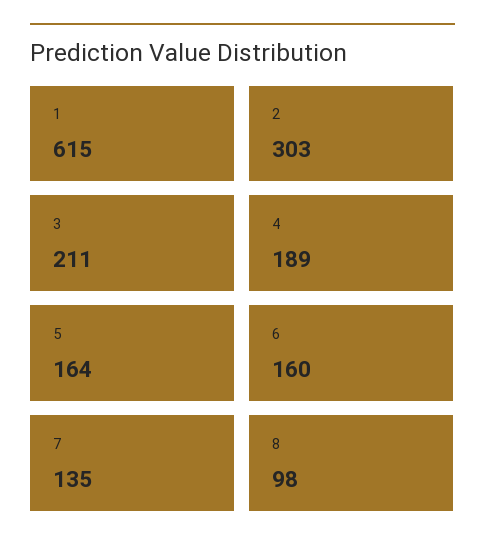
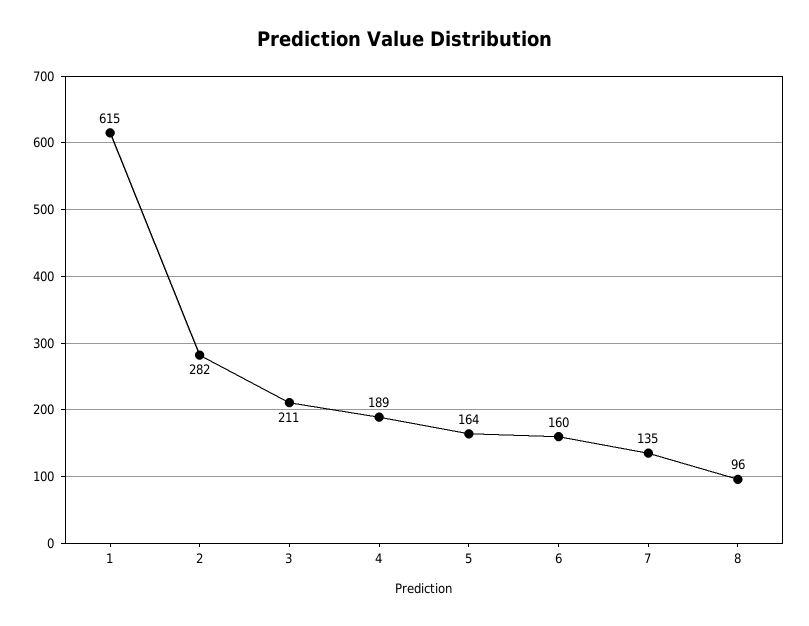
2: 303 -> 282
8: 98 -> 96

